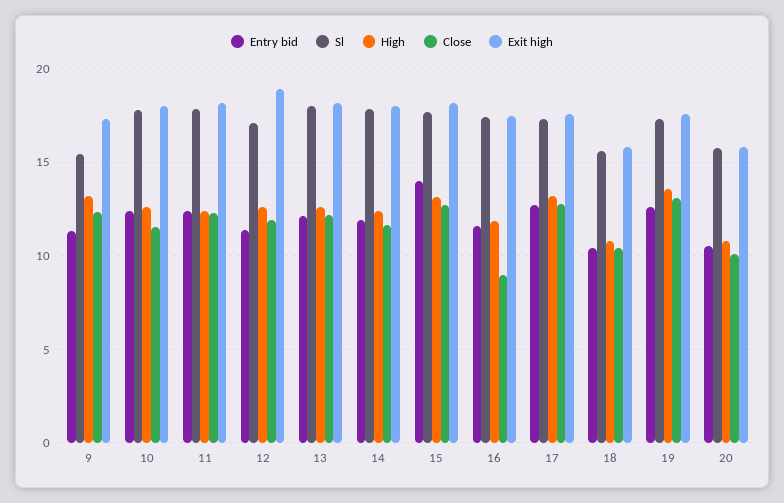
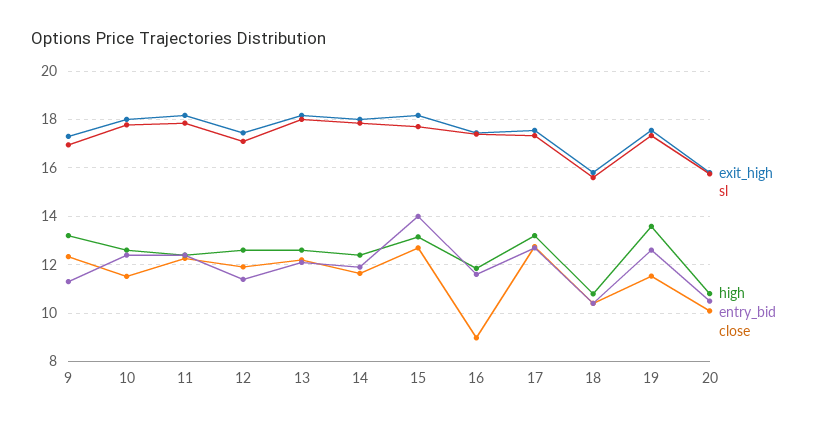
Sl, 9: 15.5 -> 17
Exit high, 12: 19 -> 17.5
Close, 19: 13 -> 11.5

